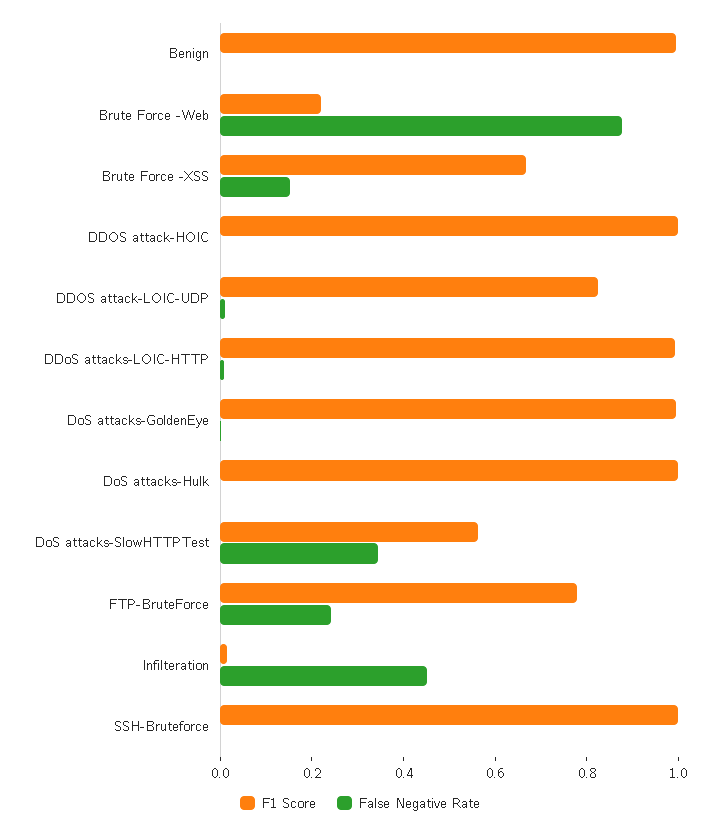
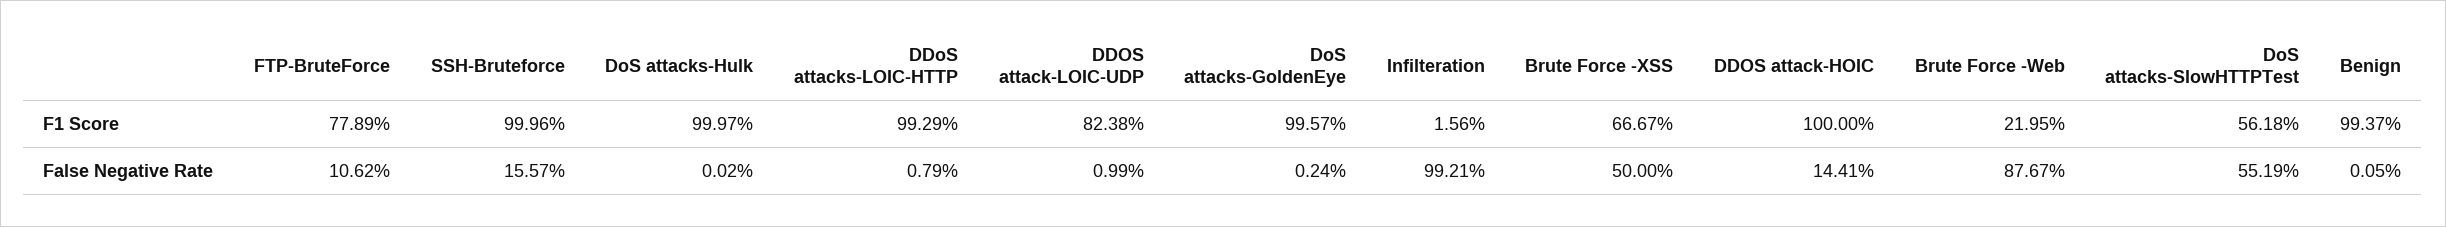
False Negative Rate, Brute Force -XSS: 0.15 -> 0.5
False Negative Rate, DDOS attack-HOIC: 0 -> 0.1441
False Negative Rate, DoS attacks-SlowHTTPTest: 0.35 -> 0.5519
False Negative Rate, FTP-BruteForce: 0.25 -> 0.1062
False Negative Rate, Infilteration: 0.45 -> 0.9921
False Negative Rate, SSH-Bruteforce: 0 -> 0.1557

